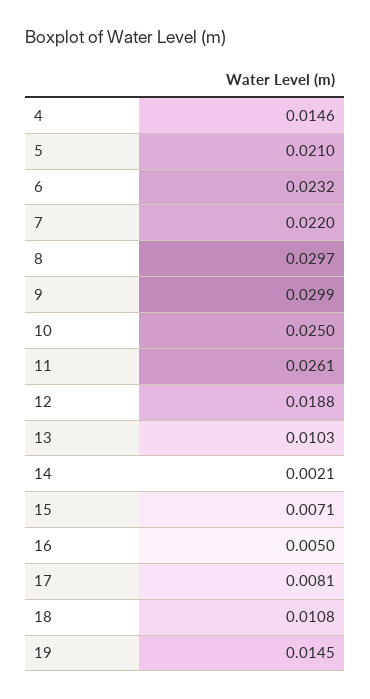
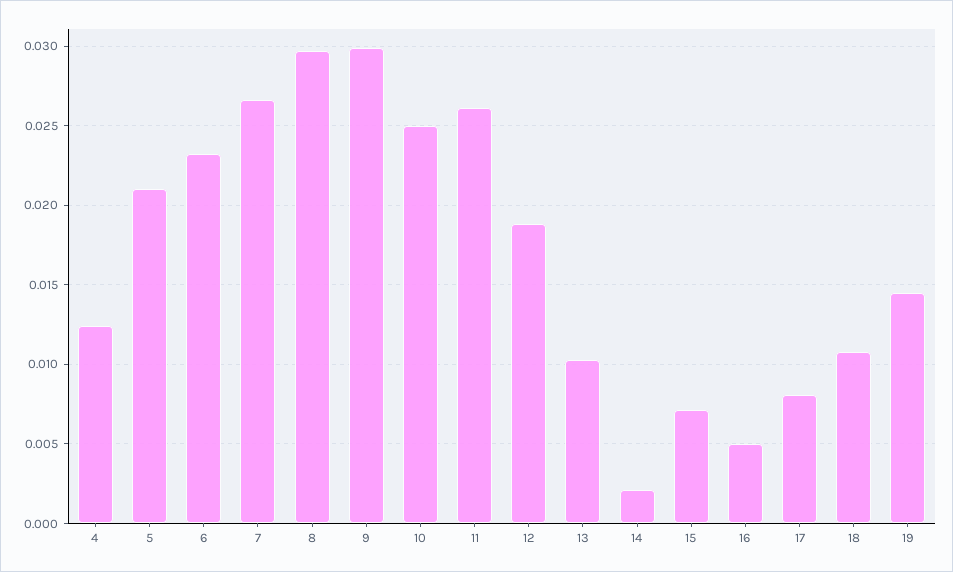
4: 0.0146 -> 0.0125
7: 0.022 -> 0.0265

